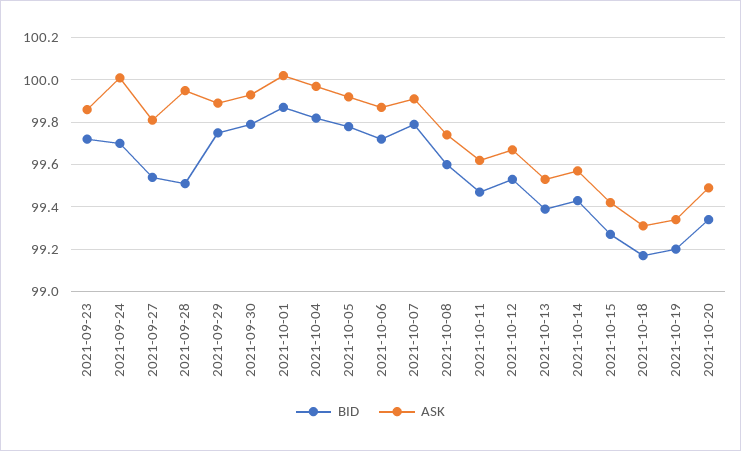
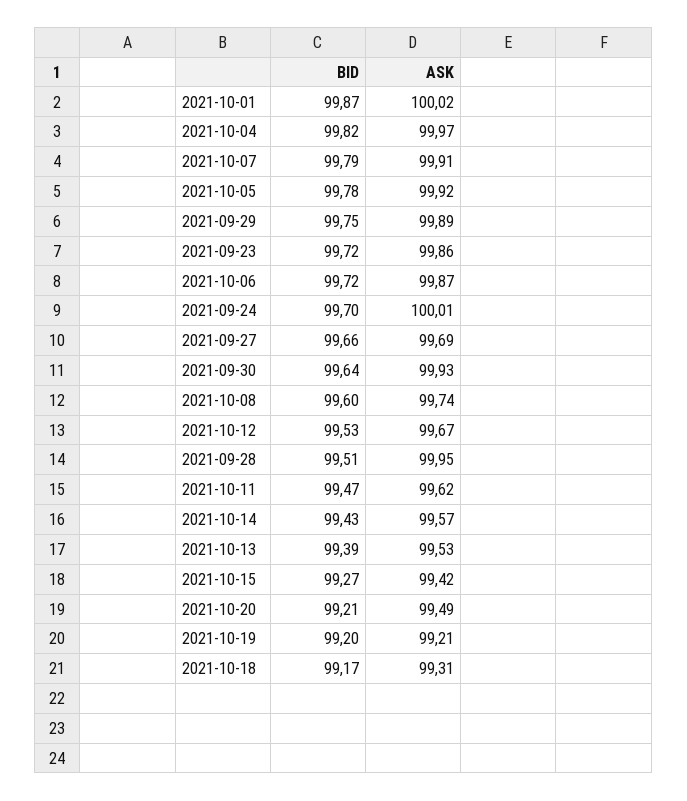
BID, 2021-09-27: 99.55 -> 99.66
ASK, 2021-09-27: 99.8 -> 99.69
BID, 2021-09-30: 99.8 -> 99.64
ASK, 2021-10-19: 99.35 -> 99.21
BID, 2021-10-20: 99.35 -> 99.21

